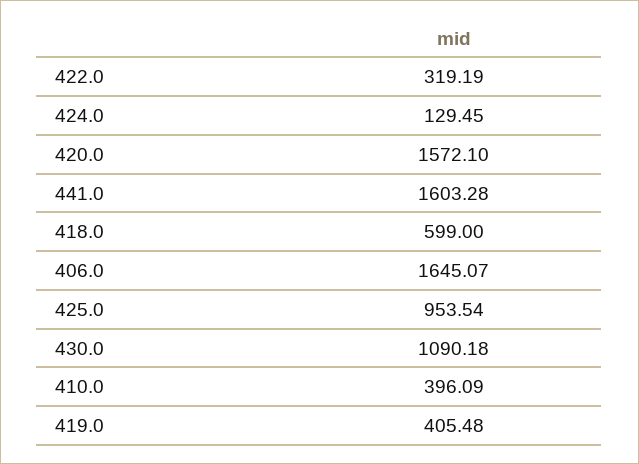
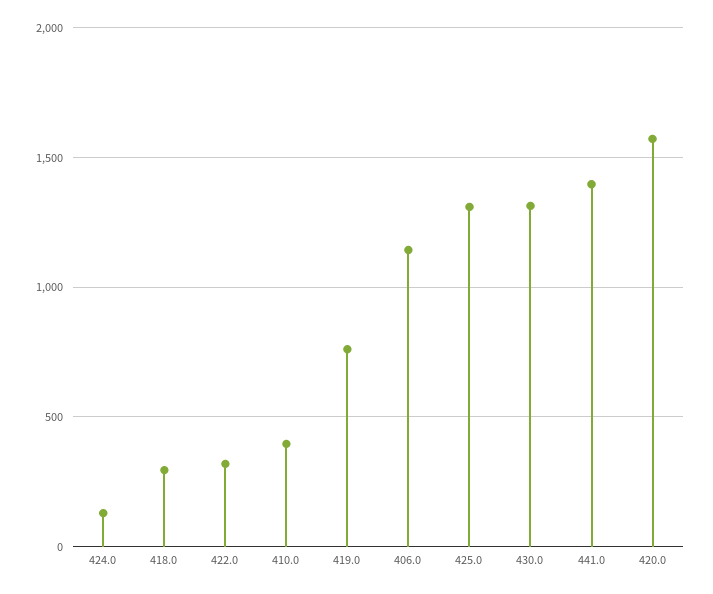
441.0: 1603.28 -> 1400
418.0: 599 -> 300
406.0: 1645.07 -> 1150
425.0: 953.54 -> 1300
430.0: 1090.18 -> 1300
419.0: 405.48 -> 750

